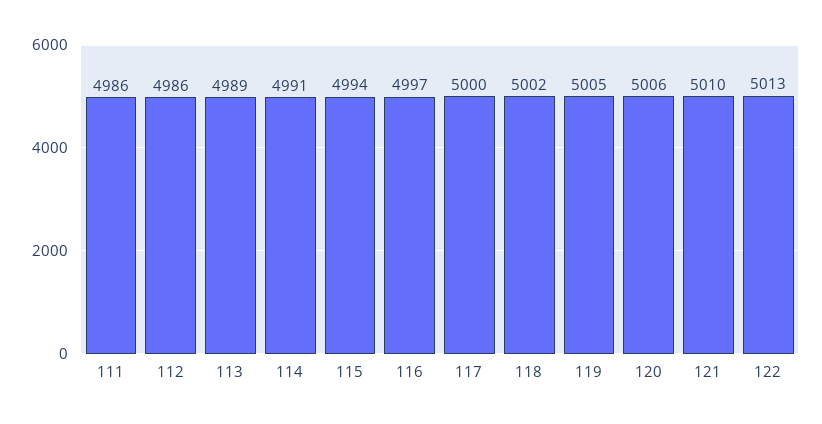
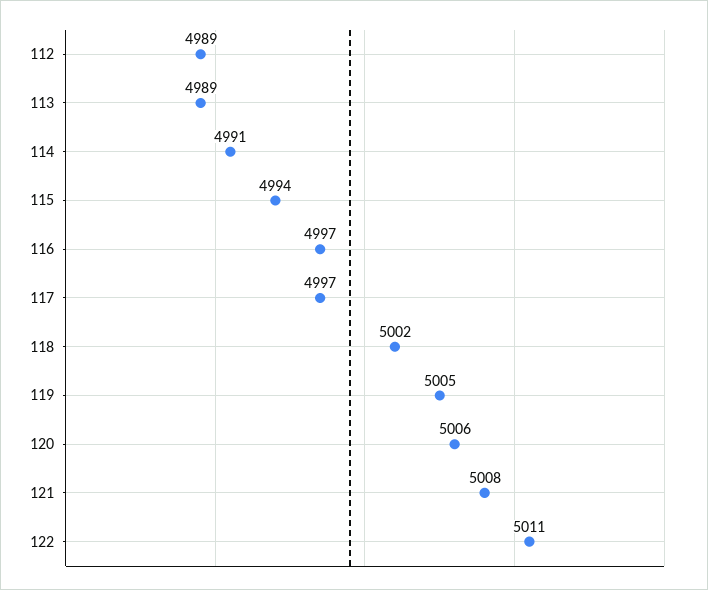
111: 4986 -> none
112: 4986 -> 4989
117: 5000 -> 4997
121: 5010 -> 5008
122: 5013 -> 5011

